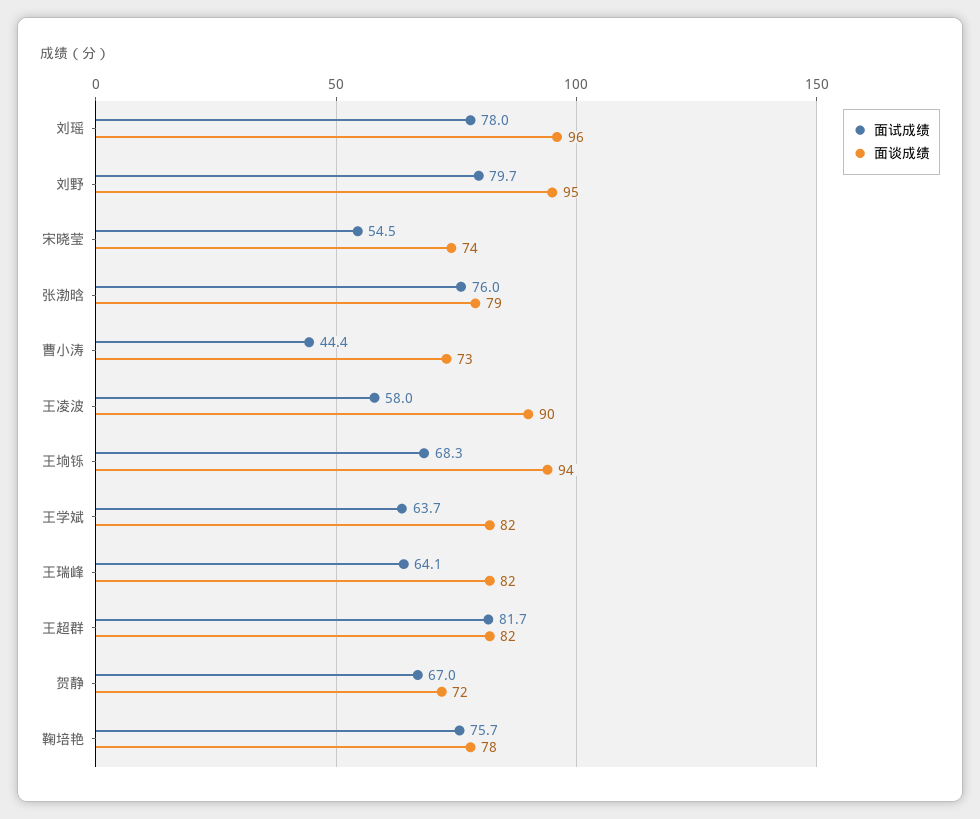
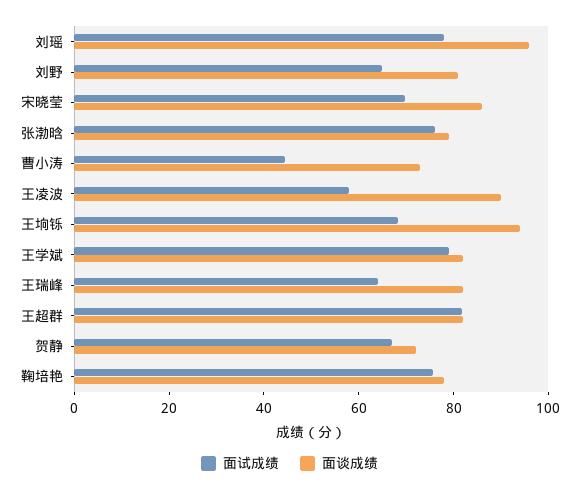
面试成绩, 刘野: 79.7 -> 65
面谈成绩, 刘野: 95 -> 80
面试成绩, 宋晓莹: 54.5 -> 70
面谈成绩, 宋晓莹: 74 -> 85
面试成绩, 王学斌: 63.7 -> 80

